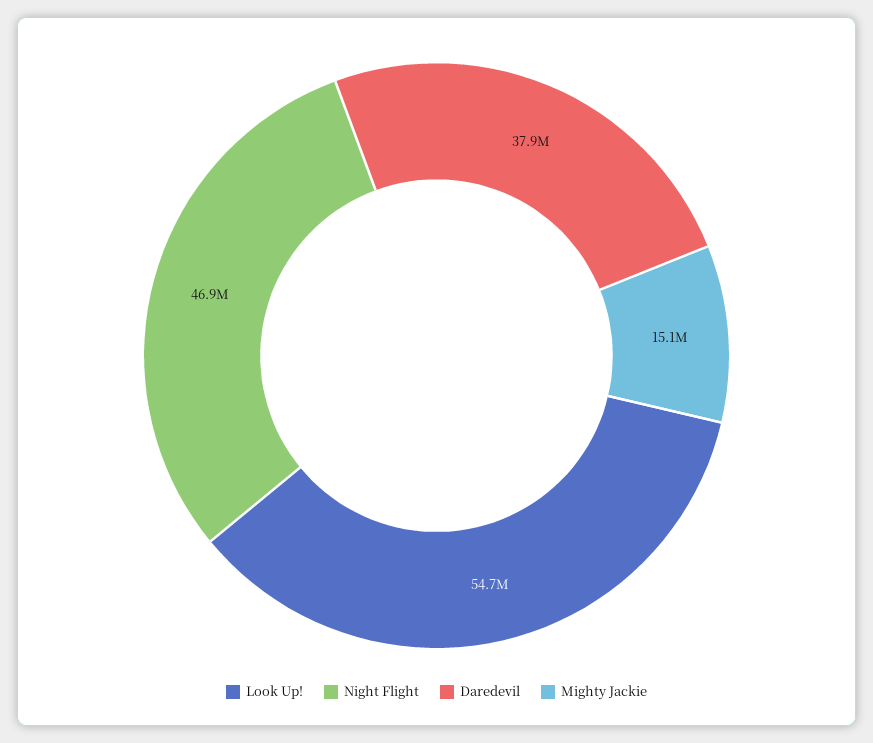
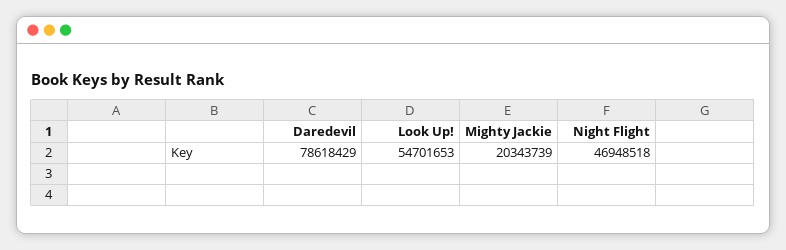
Daredevil: 37900000 -> 78618429
Mighty Jackie: 15100000 -> 20343739

